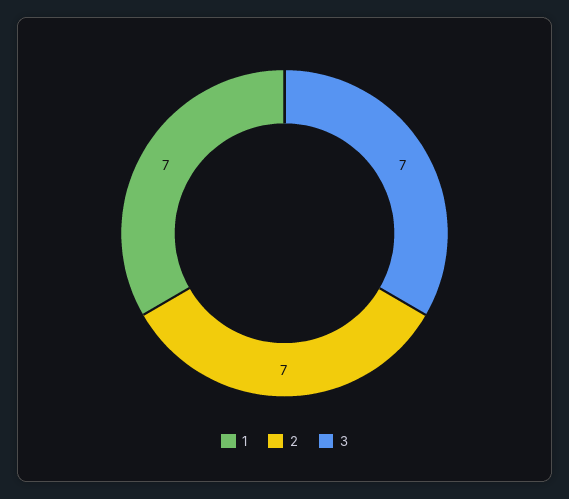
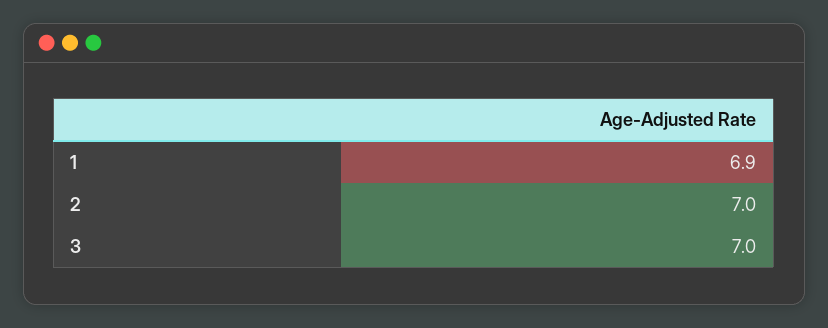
1: 7 -> 6.9

